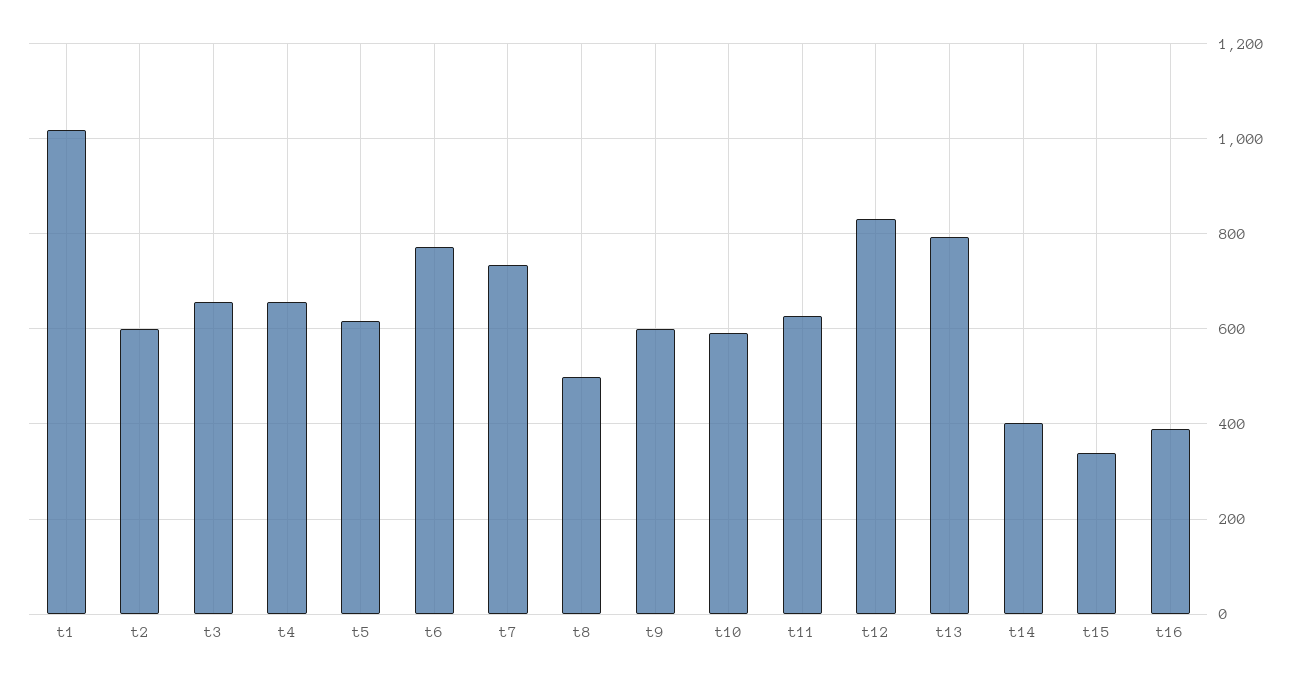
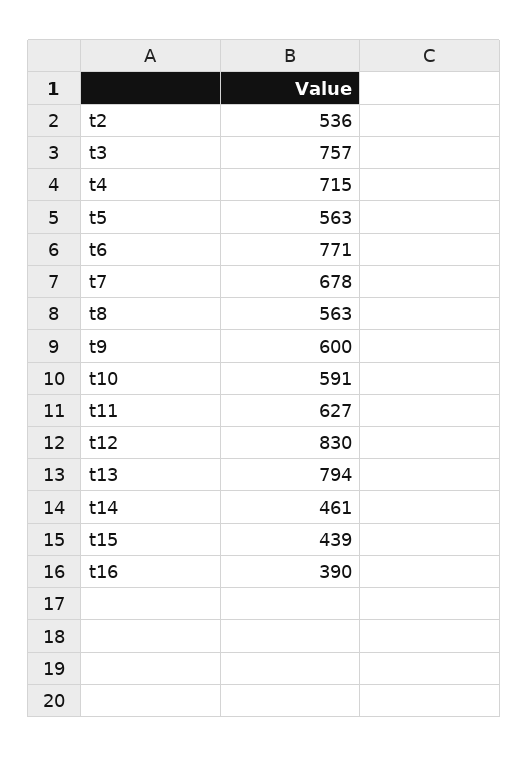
t1: 1020 -> none
t2: 600 -> 536
t3: 660 -> 757
t4: 660 -> 715
t5: 620 -> 563
t7: 740 -> 678
t8: 500 -> 563
t14: 400 -> 461
t15: 340 -> 439

